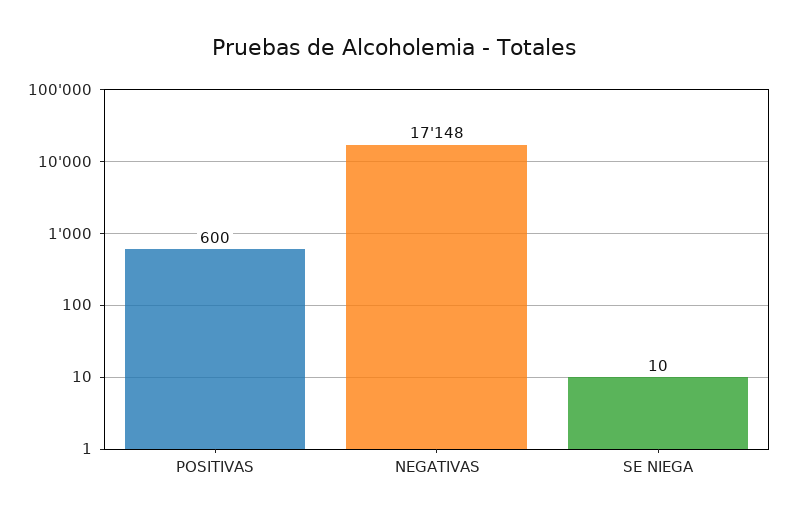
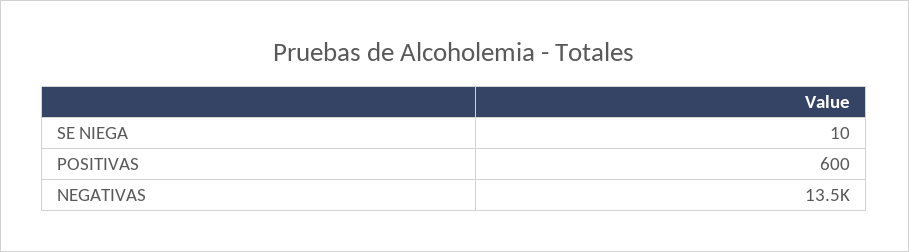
NEGATIVAS: 17148 -> 13500

